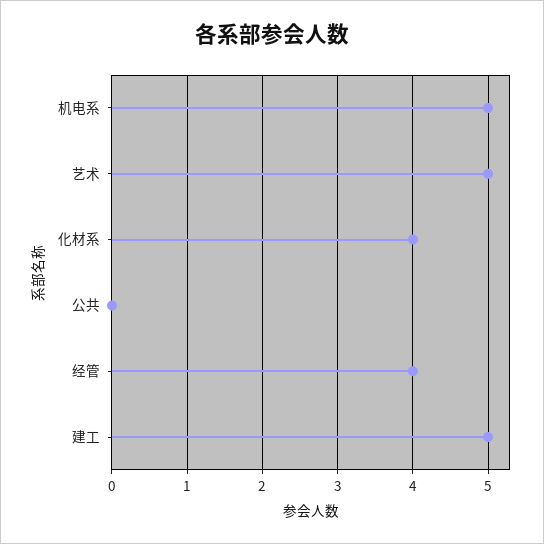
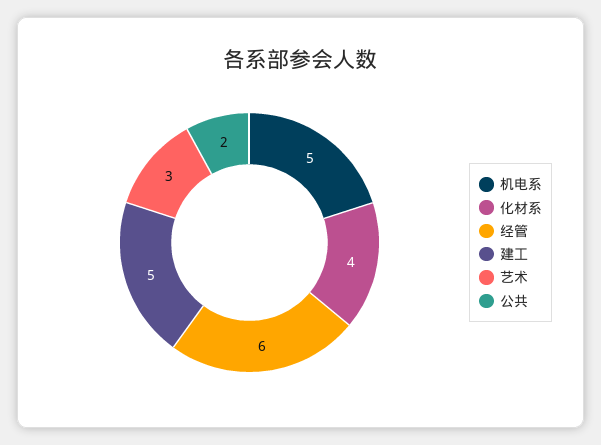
艺术: 5 -> 3
公共: 0 -> 2
经管: 4 -> 6

